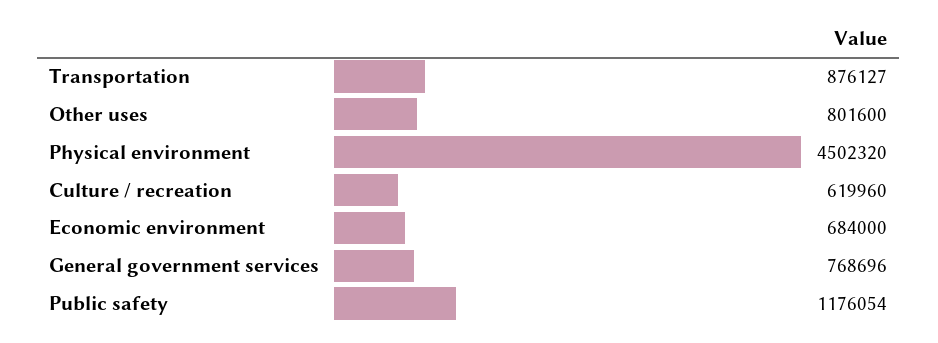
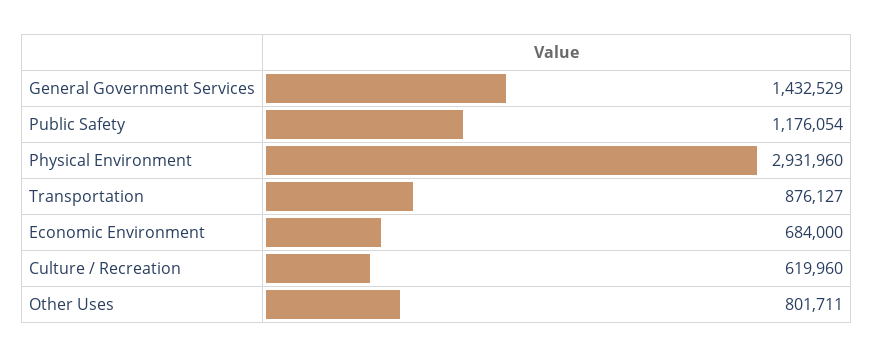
Other uses: 801600 -> 801711
Physical environment: 4502320 -> 2931960
General government services: 768696 -> 1432529

